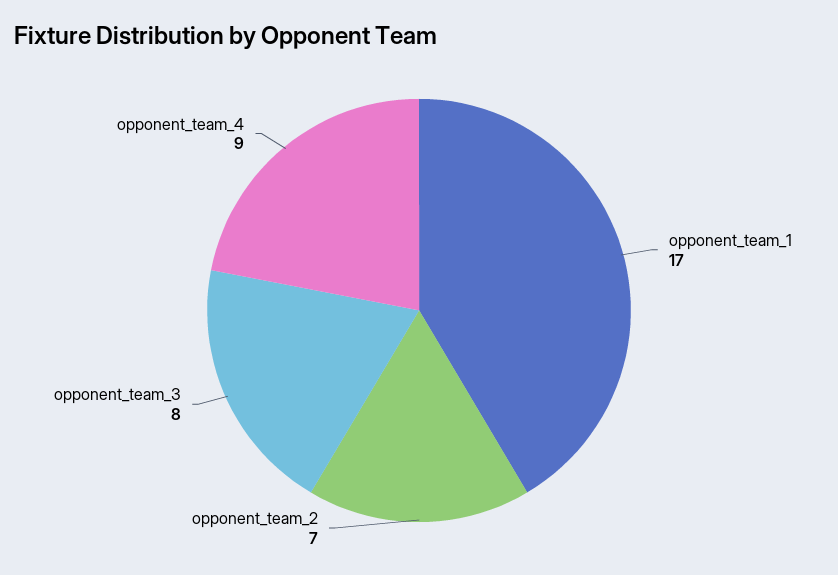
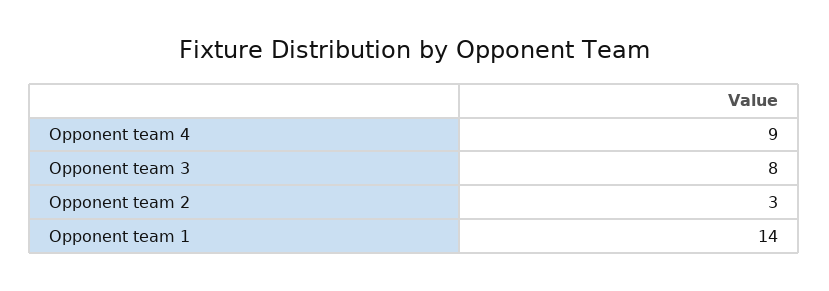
opponent_team_1: 17 -> 14
opponent_team_2: 7 -> 3

